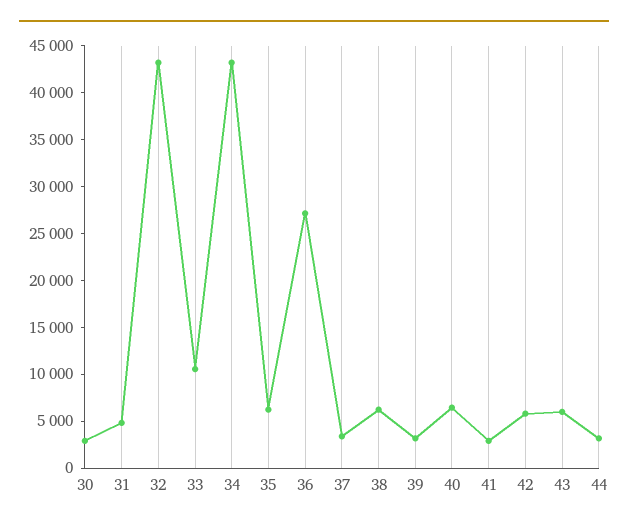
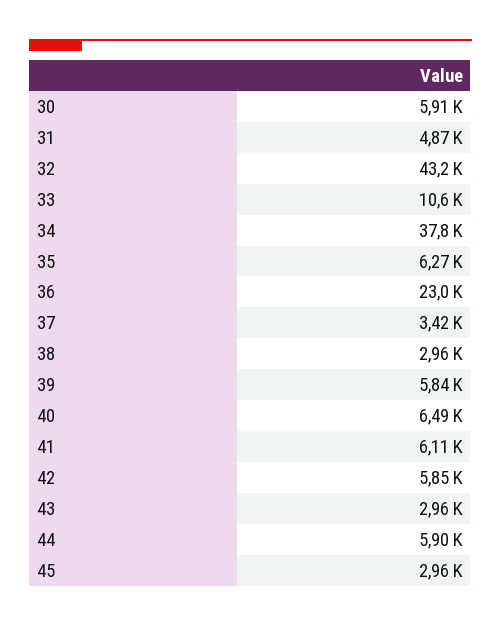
30: 3000 -> 5910
34: 43000 -> 37800
36: 27000 -> 23000
38: 6000 -> 2960
39: 3000 -> 5840
41: 3000 -> 6110
43: 6000 -> 2960
44: 3000 -> 5900
45: none -> 2960

